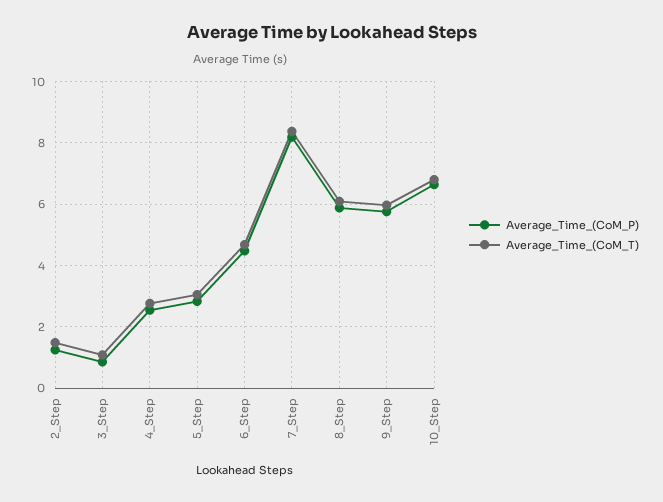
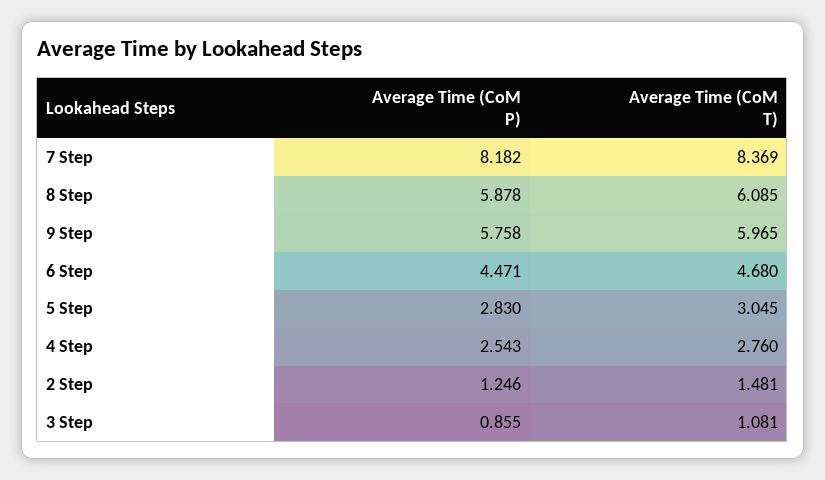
Average_Time_(CoM_P), 10_Step: 6.6 -> none
Average_Time_(CoM_T), 10_Step: 6.8 -> none

